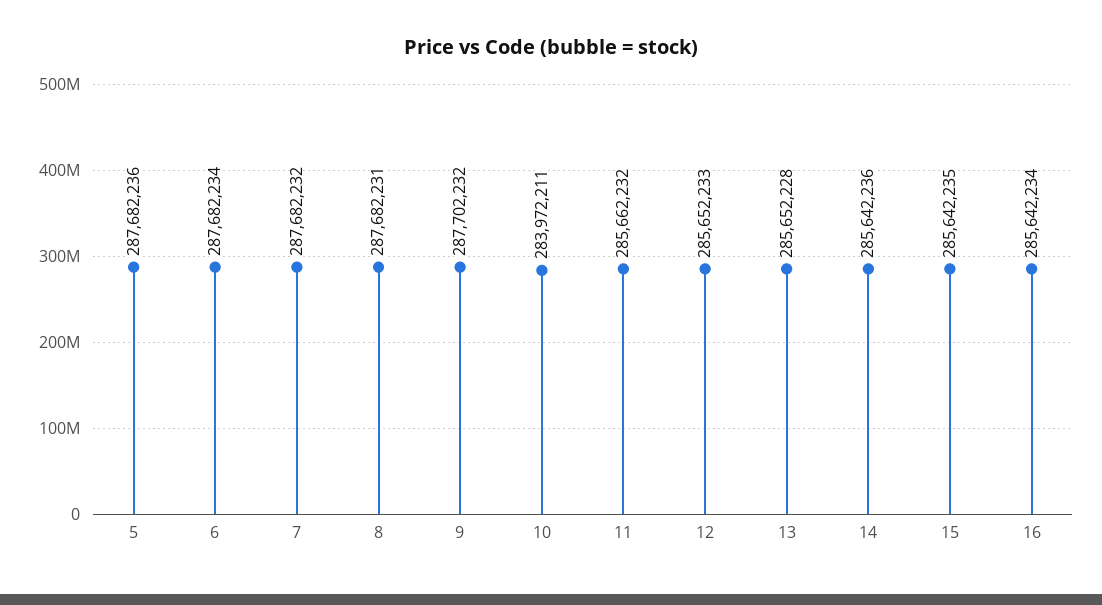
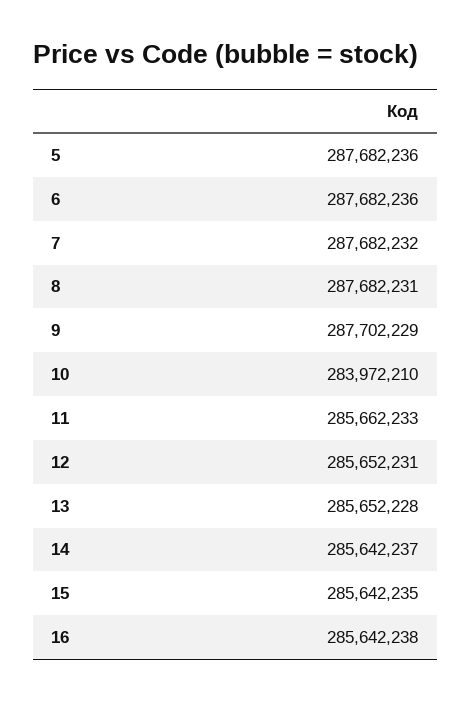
6: 287682234 -> 287682236
9: 287702232 -> 287702229
10: 283972211 -> 283972210
11: 285662232 -> 285662233
12: 285652233 -> 285652231
14: 285642236 -> 285642237
16: 285642234 -> 285642238

